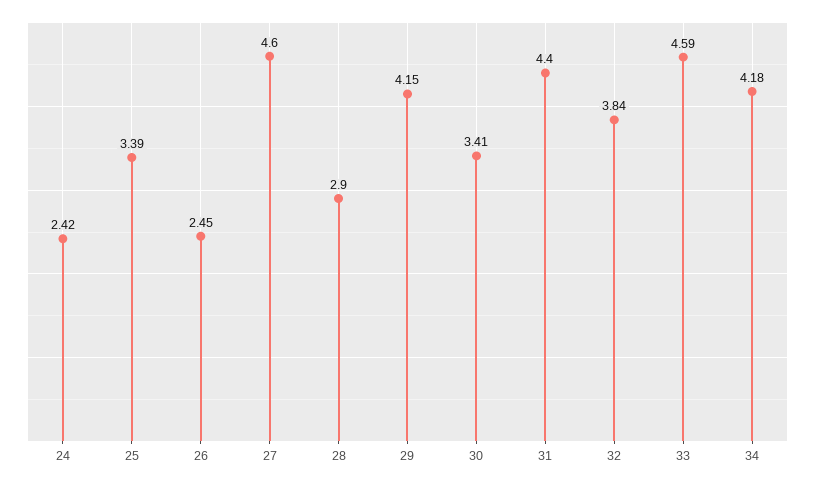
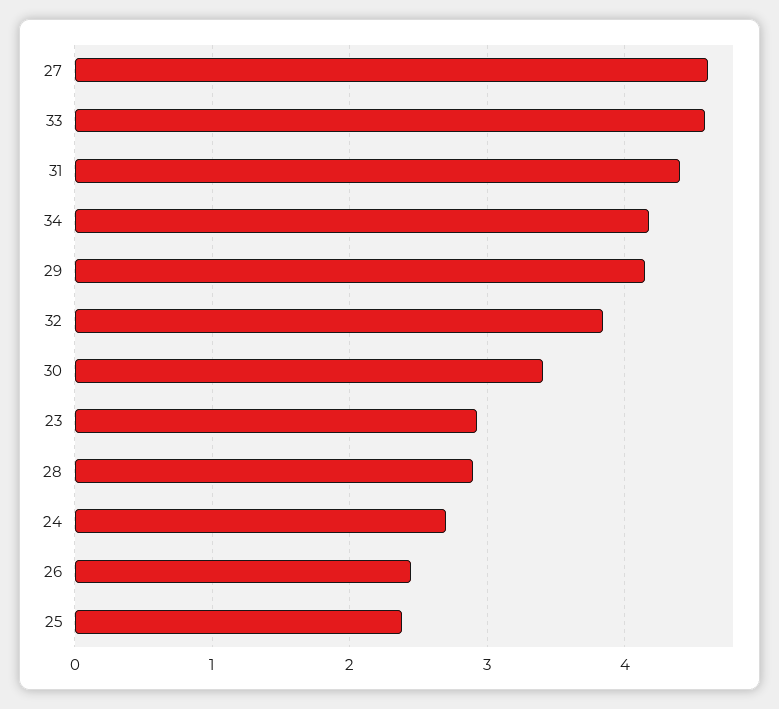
24: 2.42 -> 2.7
25: 3.39 -> 2.4
23: none -> 2.9

